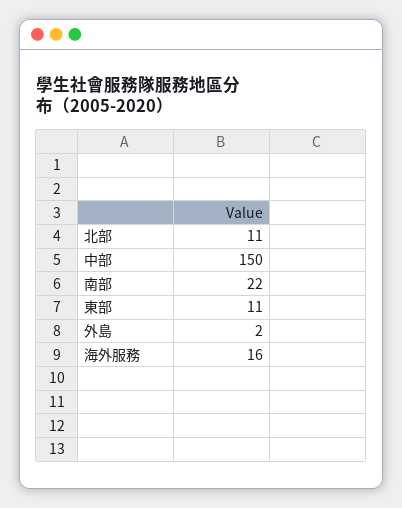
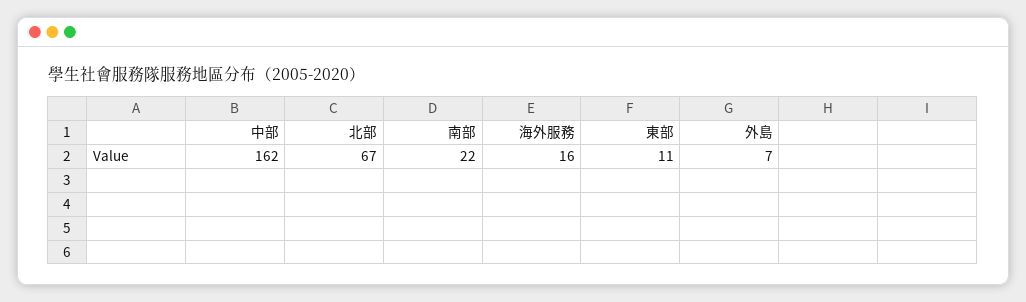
北部: 11 -> 67
中部: 150 -> 162
外島: 2 -> 7

